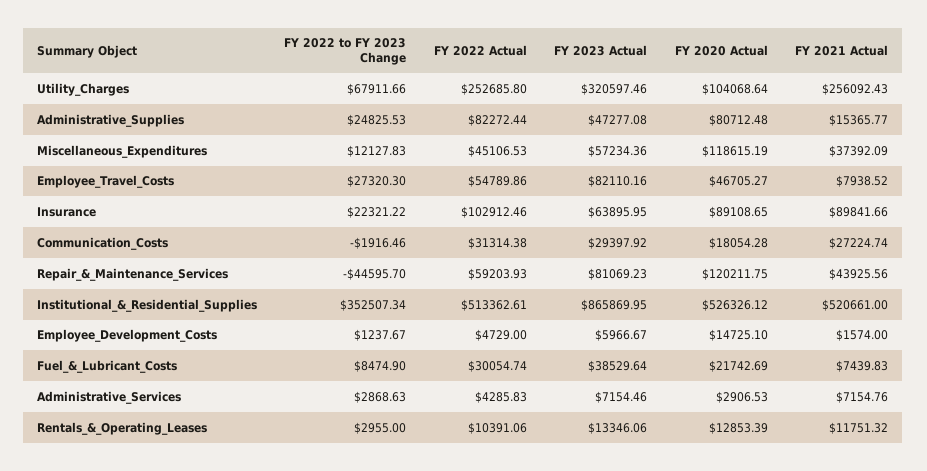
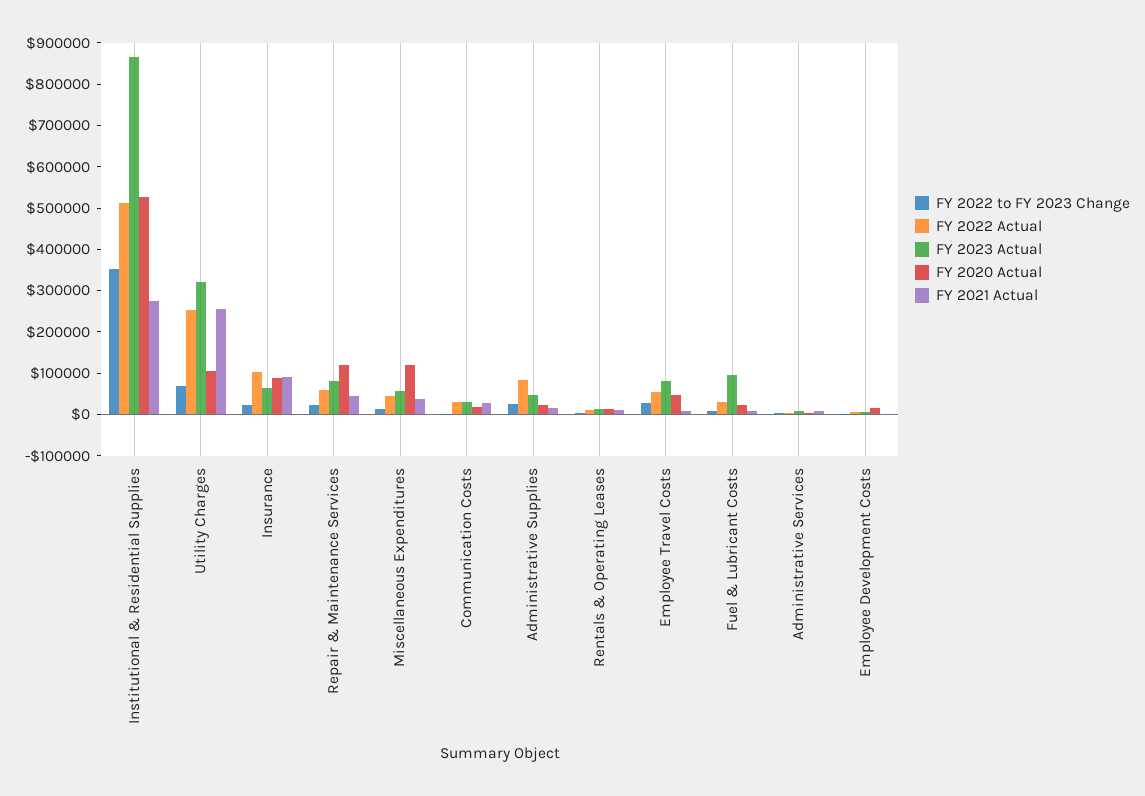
FY 2020 Actual, Administrative_Supplies: 80712.48 -> 20000
FY 2022 to FY 2023 Change, Repair_&_Maintenance_Services: -44595.7 -> 20000
FY 2021 Actual, Institutional_&_Residential_Supplies: 520661 -> 280000
FY 2023 Actual, Fuel_&_Lubricant_Costs: 38529.64 -> 100000

